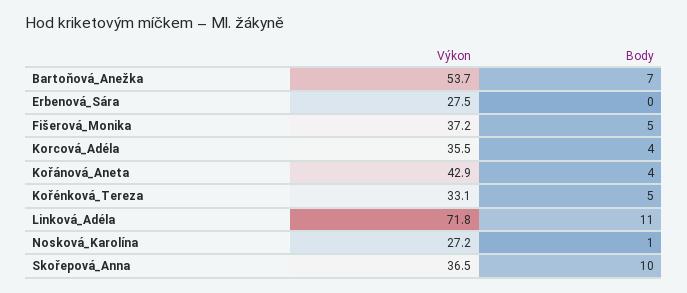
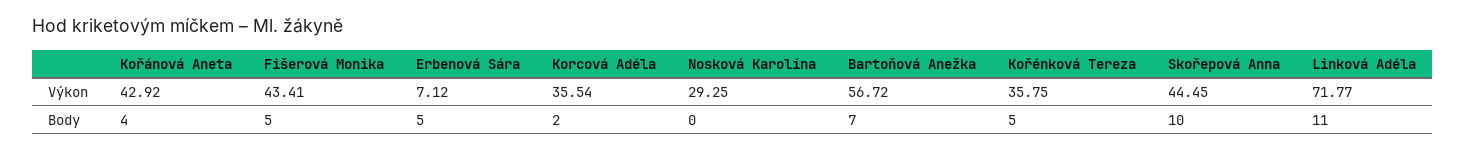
Výkon, Bartoňová_Anežka: 53.7 -> 56.72
Výkon, Erbenová_Sára: 27.5 -> 7.12
Body, Erbenová_Sára: 0 -> 5
Výkon, Fišerová_Monika: 37.2 -> 43.41
Body, Korcová_Adéla: 4 -> 2
Výkon, Kořénková_Tereza: 33.1 -> 35.75
Výkon, Nosková_Karolína: 27.2 -> 29.25
Body, Nosková_Karolína: 1 -> 0
Výkon, Skořepová_Anna: 36.5 -> 44.45

